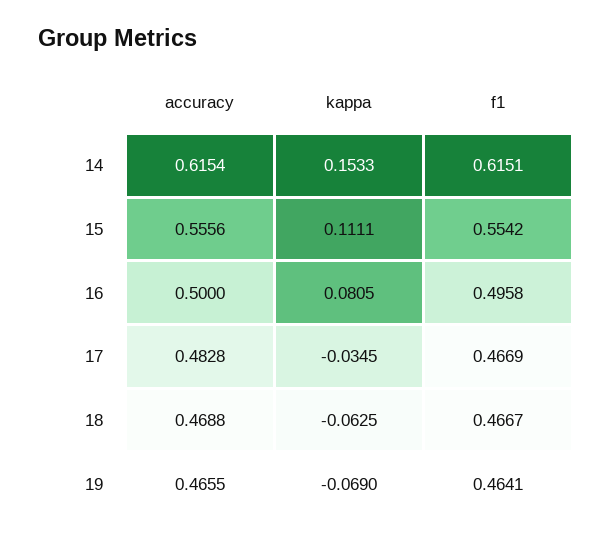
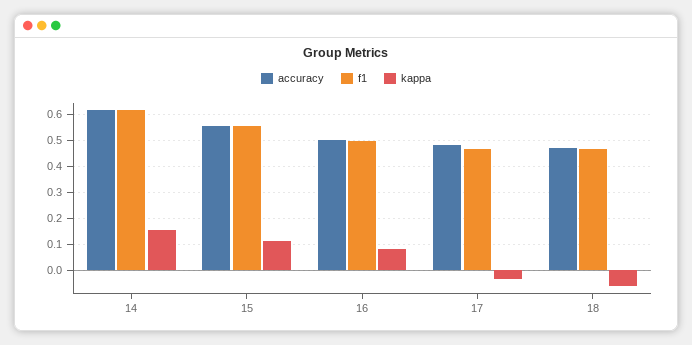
accuracy, 19: 0.4655 -> none
kappa, 19: -0.069 -> none
f1, 19: 0.4641 -> none

